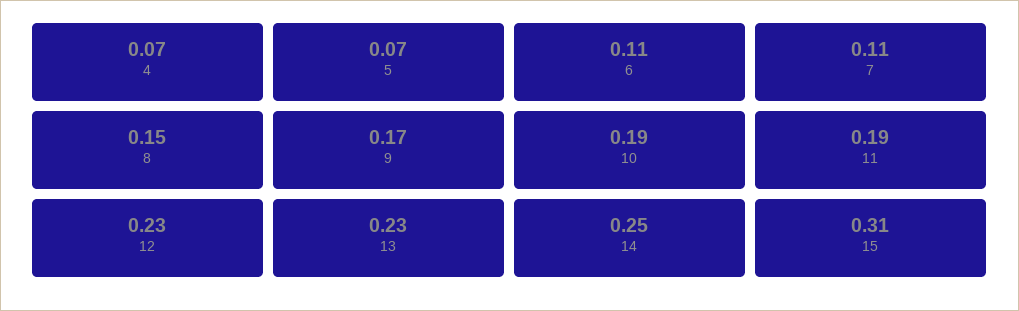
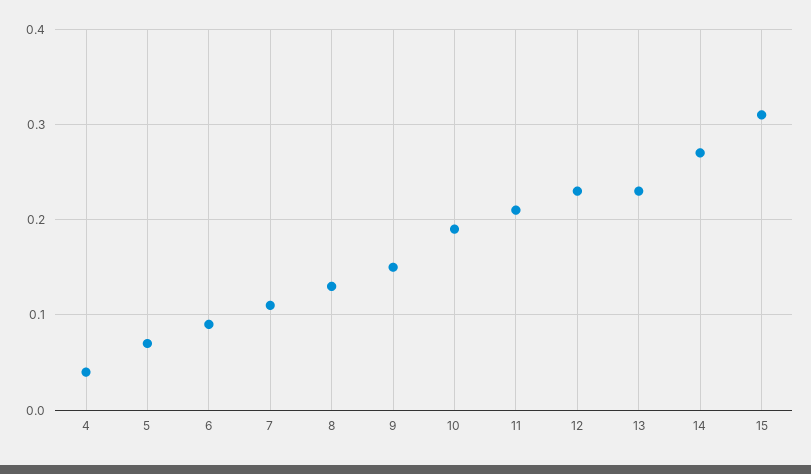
4: 0.07 -> 0.04
6: 0.11 -> 0.09
8: 0.15 -> 0.13
9: 0.17 -> 0.15
11: 0.19 -> 0.21
14: 0.25 -> 0.27

